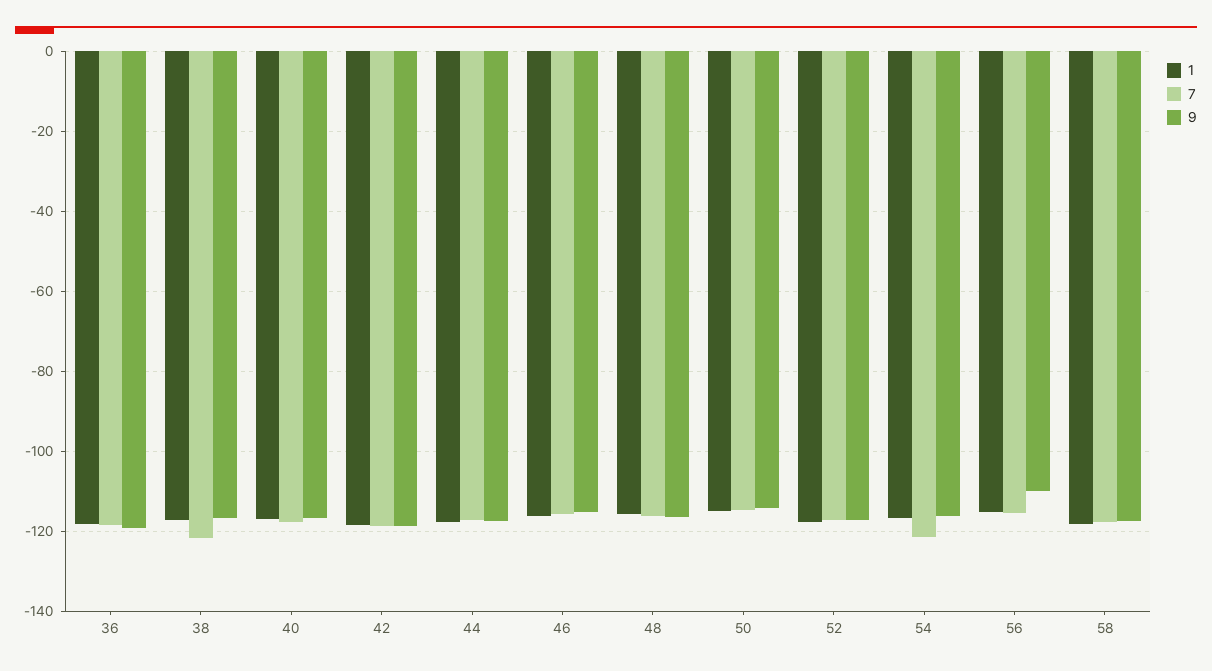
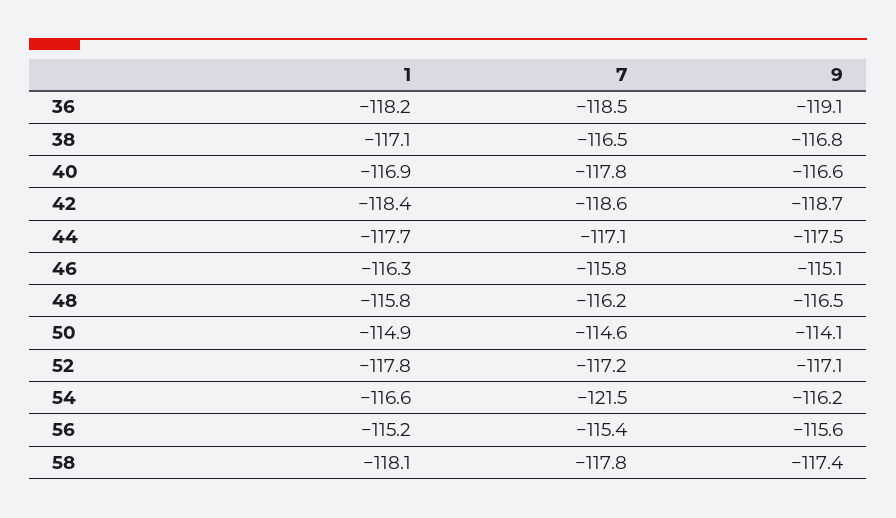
7, 38: -122 -> -116.5
9, 56: -110 -> -115.6

